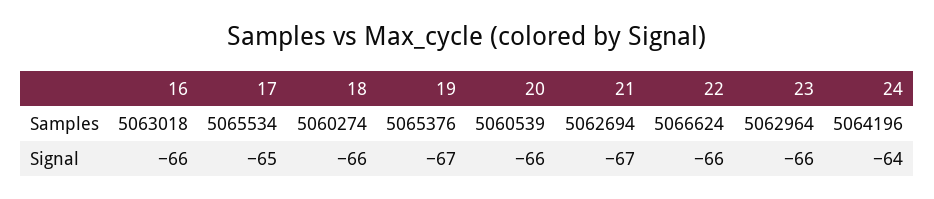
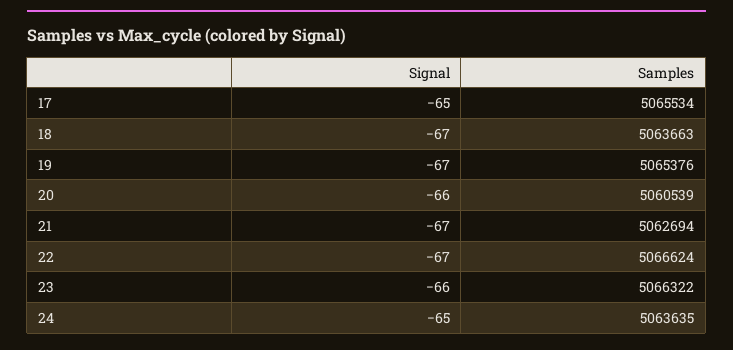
16, Samples: 5063018 -> none
18, Samples: 5060274 -> 5063663
23, Samples: 5062964 -> 5066322
24, Samples: 5064196 -> 5063635
16, Signal: -66 -> none
18, Signal: -66 -> -67
22, Signal: -66 -> -67
24, Signal: -64 -> -65

